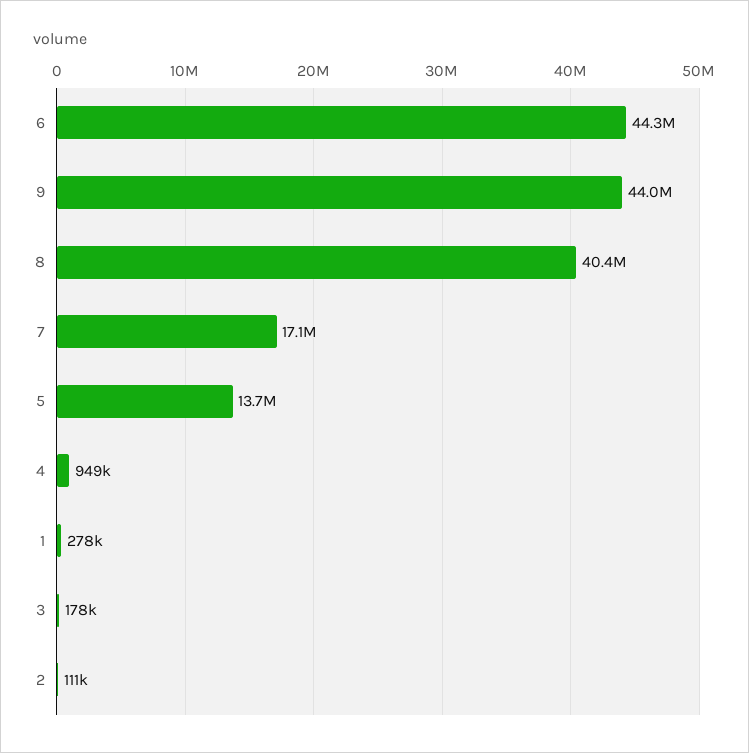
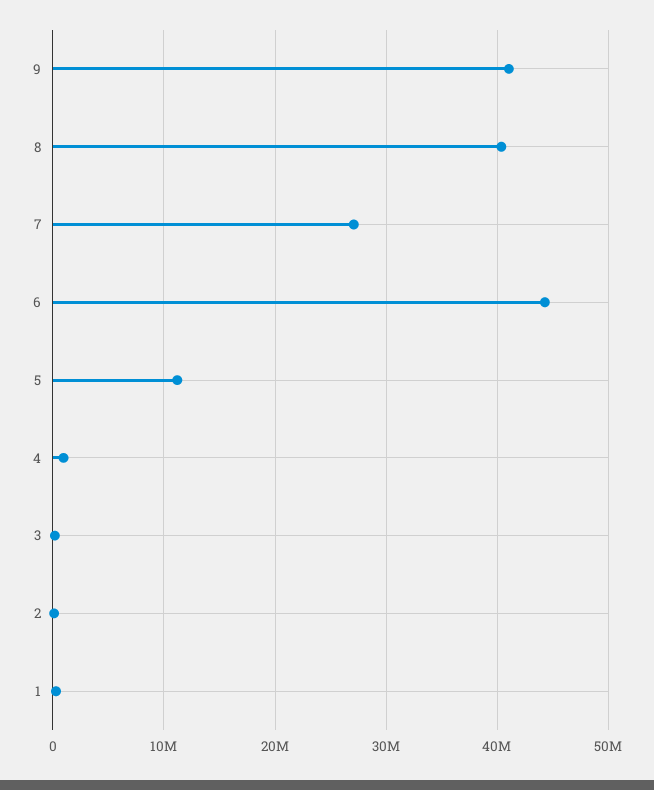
9: 44000000 -> 41000000
7: 17100000 -> 27000000
5: 13700000 -> 11000000

